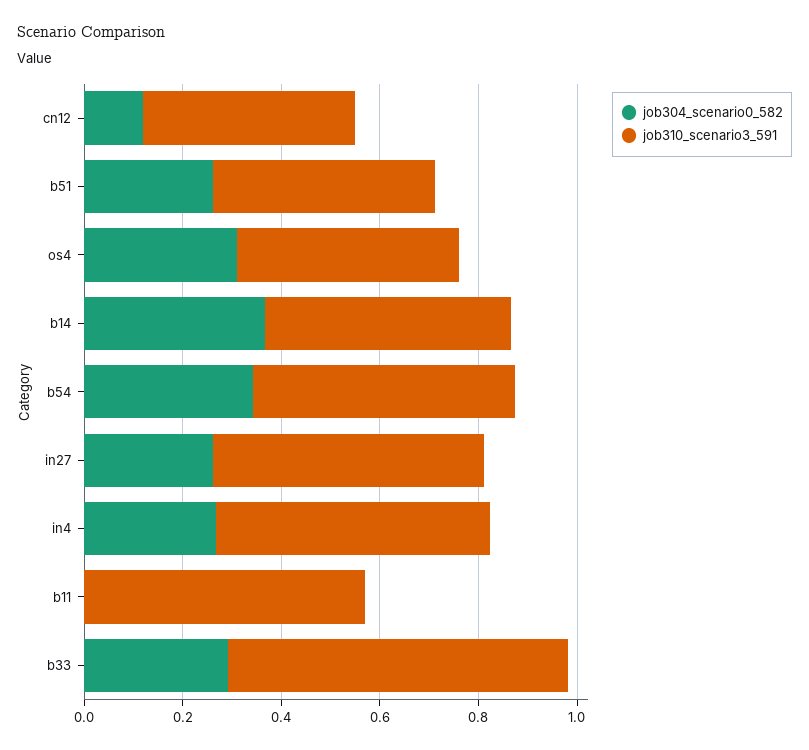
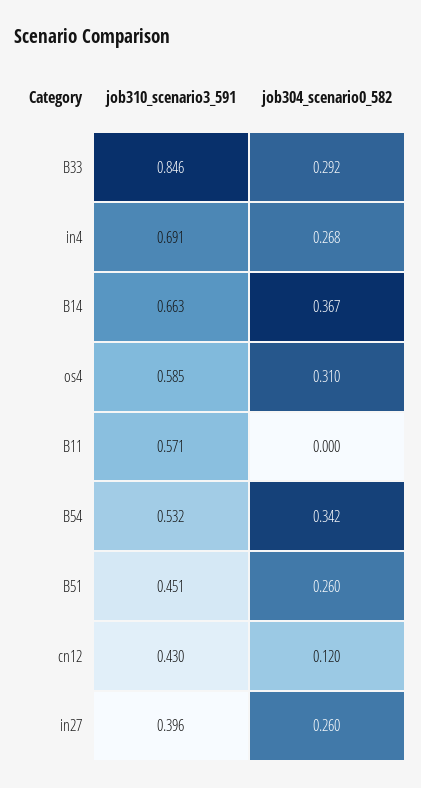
job310_scenario3_591, os4: 0.45 -> 0.585
job310_scenario3_591, b14: 0.5 -> 0.663
job310_scenario3_591, in27: 0.55 -> 0.396
job310_scenario3_591, in4: 0.55 -> 0.691
job310_scenario3_591, b33: 0.7 -> 0.846

